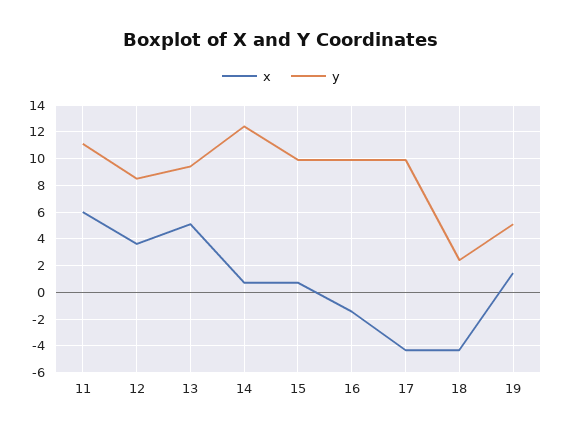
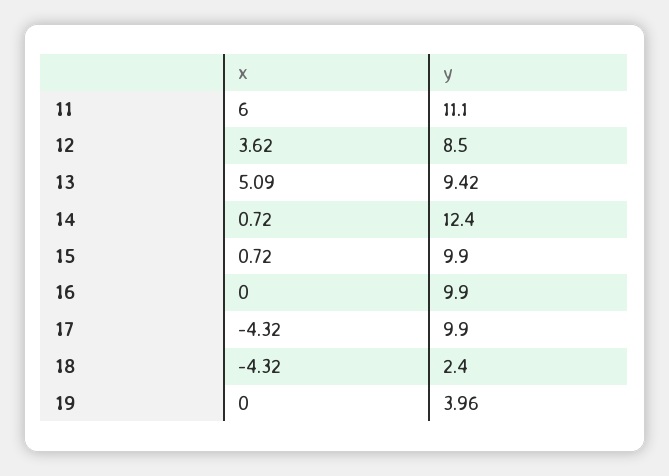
x, 16: -1.5 -> 0
x, 19: 1.5 -> 0
y, 19: 5 -> 3.96

